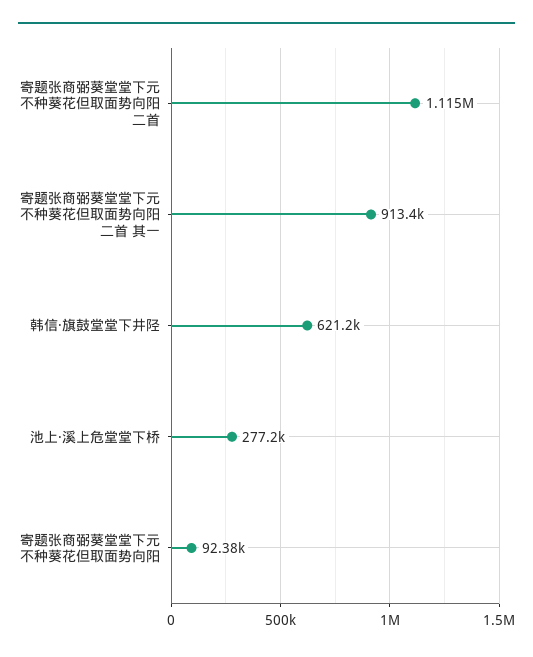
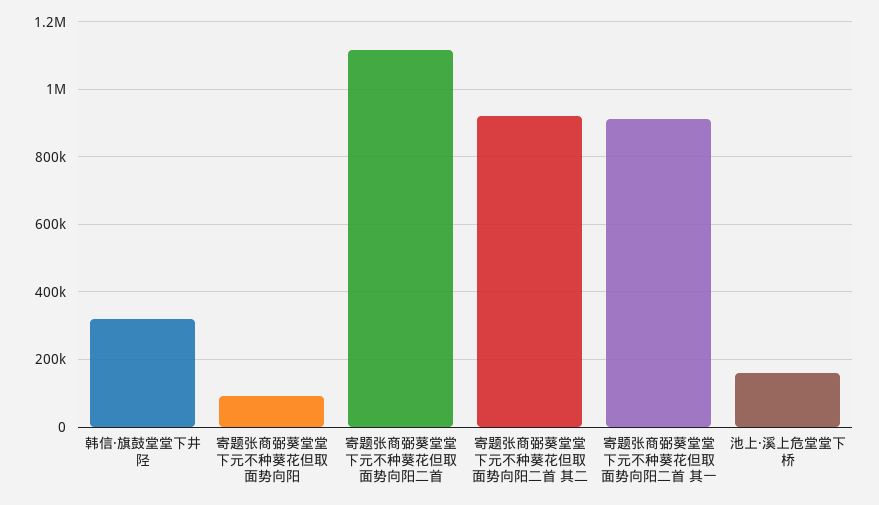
韩信·旗鼓堂堂下井陉: 621200 -> 320000
池上·溪上危堂堂下桥: 277200 -> 160000
寄题张商弼葵堂堂下元不种葵花但取面势向阳二首 其二: none -> 920000

